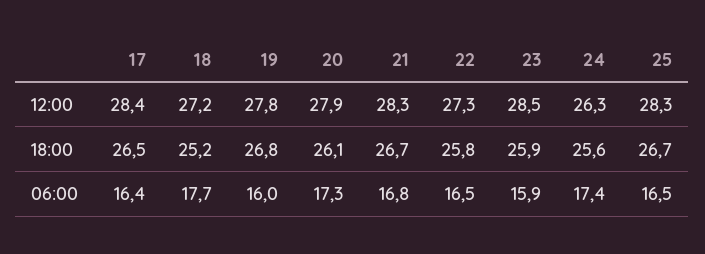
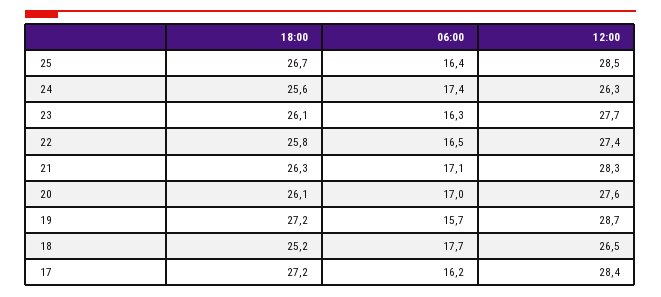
18, 12:00: 27.2 -> 26.5
19, 12:00: 27.8 -> 28.7
20, 12:00: 27.9 -> 27.6
22, 12:00: 27.3 -> 27.4
23, 12:00: 28.5 -> 27.7
25, 12:00: 28.3 -> 28.5
17, 18:00: 26.5 -> 27.2
19, 18:00: 26.8 -> 27.2
21, 18:00: 26.7 -> 26.3
23, 18:00: 25.9 -> 26.1
17, 06:00: 16.4 -> 16.2
19, 06:00: 16 -> 15.7
20, 06:00: 17.3 -> 17
21, 06:00: 16.8 -> 17.1
23, 06:00: 15.9 -> 16.3
25, 06:00: 16.5 -> 16.4

